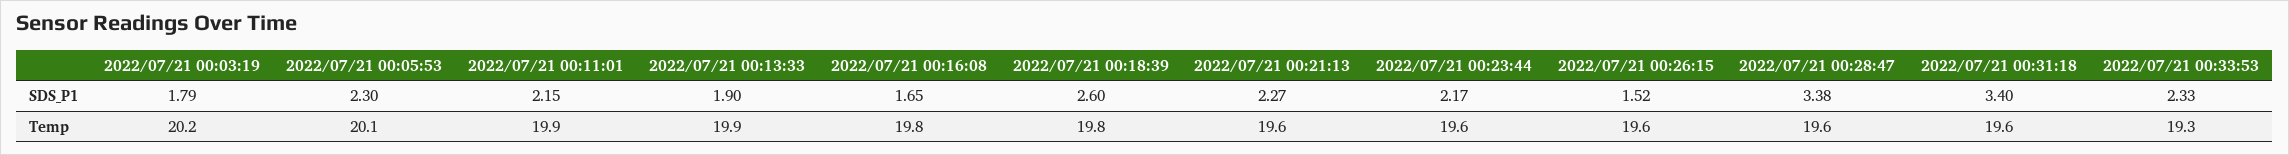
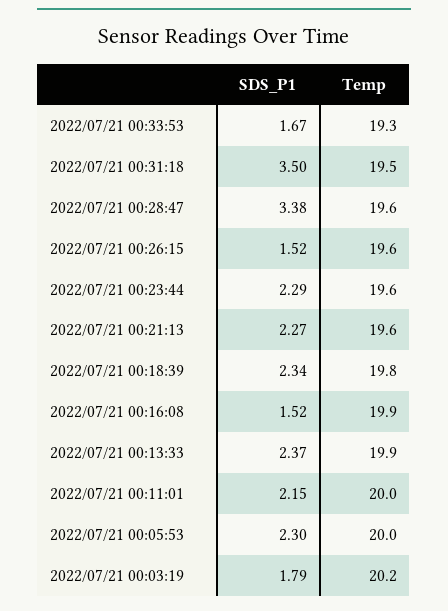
2022/07/21 00:13:33, SDS_P1: 1.9 -> 2.37
2022/07/21 00:16:08, SDS_P1: 1.65 -> 1.52
2022/07/21 00:18:39, SDS_P1: 2.6 -> 2.34
2022/07/21 00:23:44, SDS_P1: 2.17 -> 2.29
2022/07/21 00:31:18, SDS_P1: 3.4 -> 3.5
2022/07/21 00:33:53, SDS_P1: 2.33 -> 1.67
2022/07/21 00:05:53, Temp: 20.1 -> 20
2022/07/21 00:11:01, Temp: 19.9 -> 20
2022/07/21 00:16:08, Temp: 19.8 -> 19.9
2022/07/21 00:31:18, Temp: 19.6 -> 19.5

